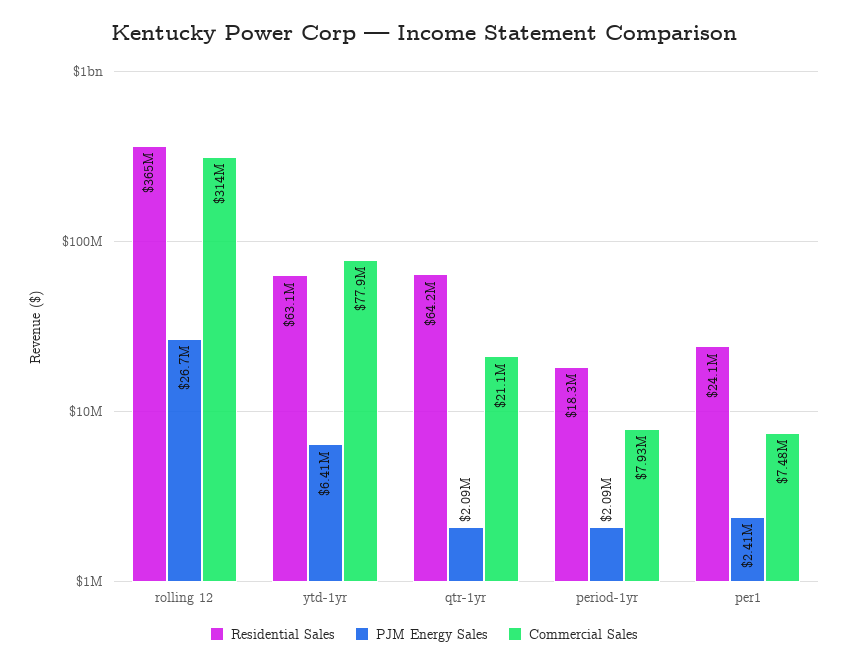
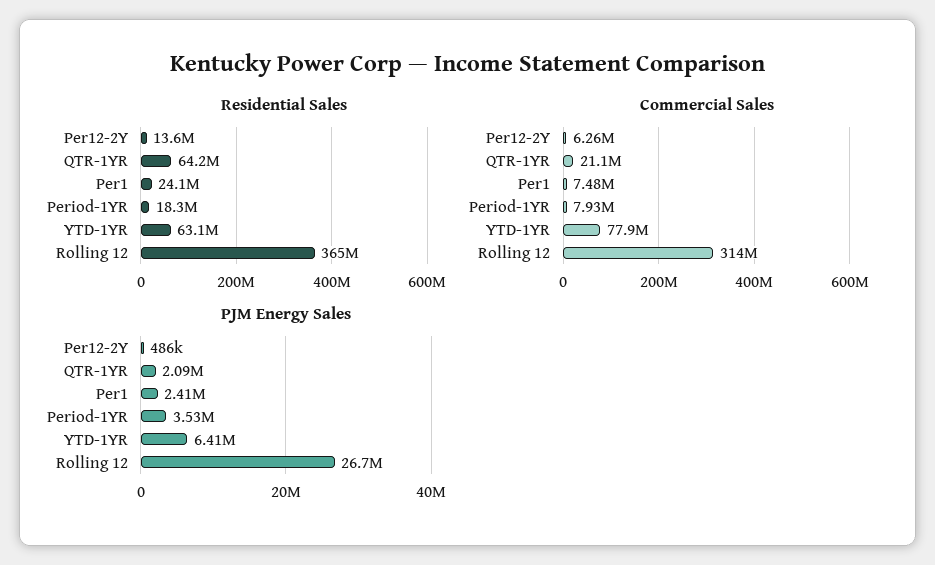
PJM Energy Sales, period-1yr: 2090000 -> 3530000
Residential Sales, Per12-2Y: none -> 13600000
Commercial Sales, Per12-2Y: none -> 6260000
PJM Energy Sales, Per12-2Y: none -> 486000

